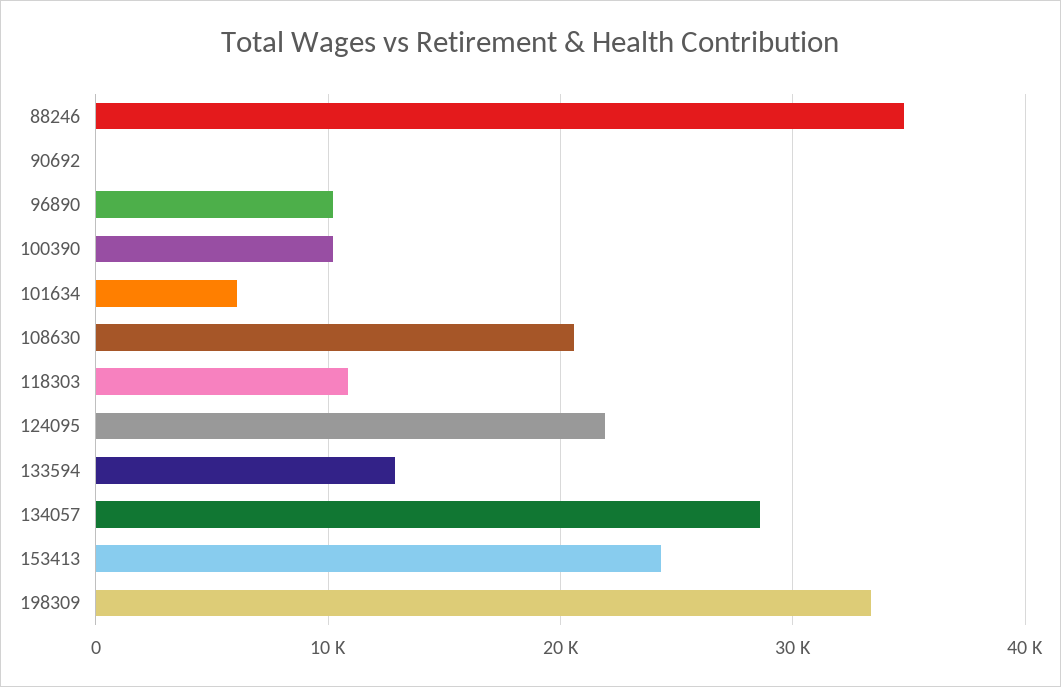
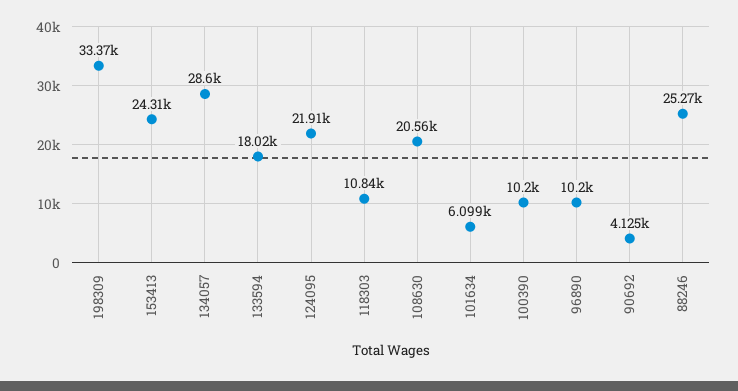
88246: 35000 -> 25270
90692: 0 -> 4125
133594: 13000 -> 18020

